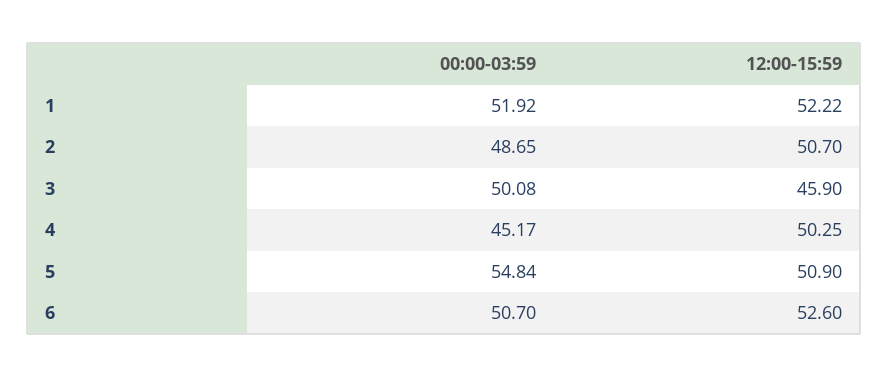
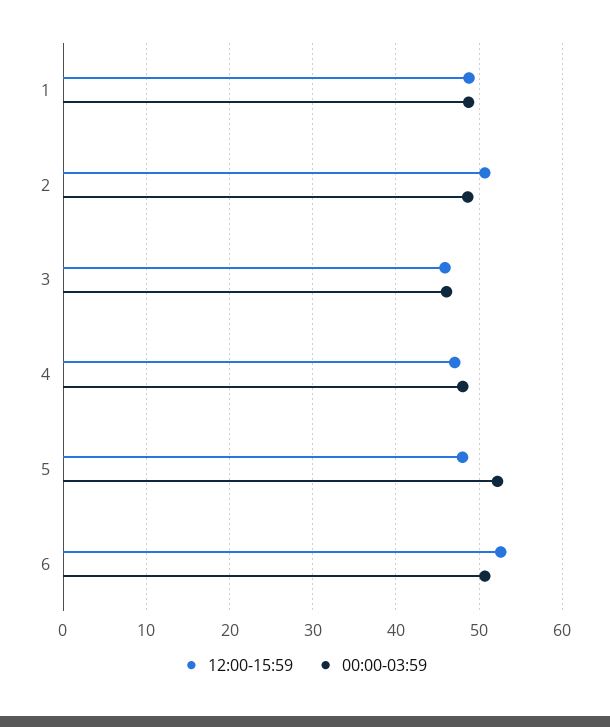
00:00-03:59, 1: 51.92 -> 49
12:00-15:59, 1: 52.22 -> 49
00:00-03:59, 3: 50.08 -> 46
00:00-03:59, 4: 45.17 -> 48
12:00-15:59, 4: 50.25 -> 47
00:00-03:59, 5: 54.84 -> 52
12:00-15:59, 5: 50.9 -> 48

